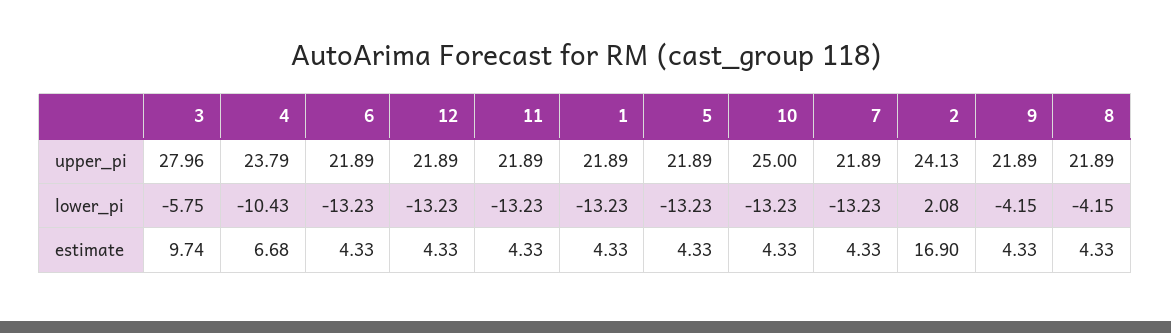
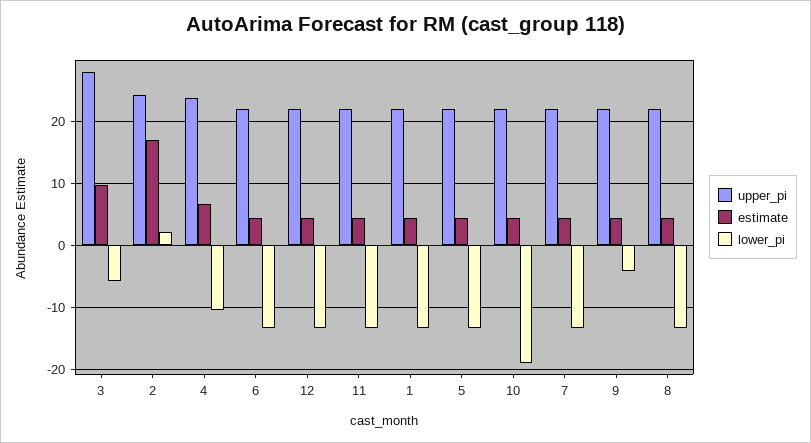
upper_pi, 10: 25 -> 22
lower_pi, 10: -13.23 -> -19
lower_pi, 8: -4.15 -> -13

